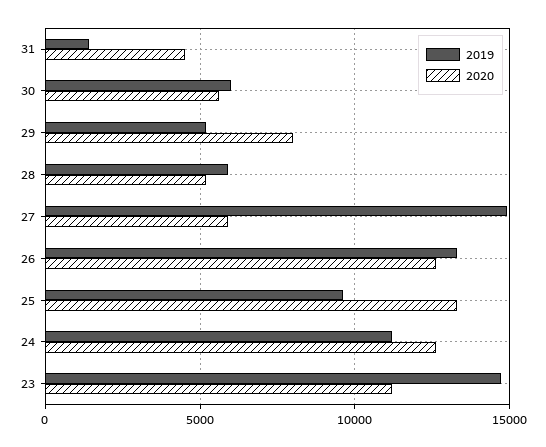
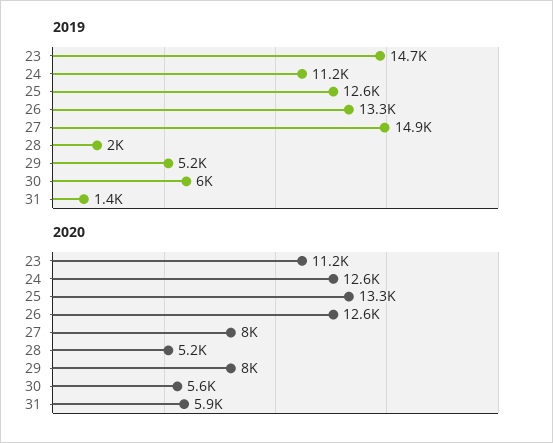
2020, 31: 4500 -> 5900
2019, 28: 6000 -> 2000
2020, 27: 6000 -> 8000
2019, 25: 9500 -> 12600

